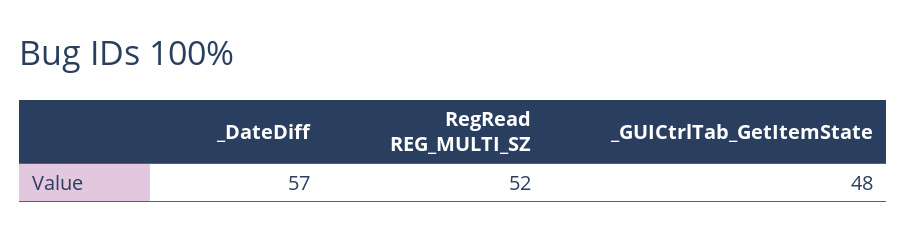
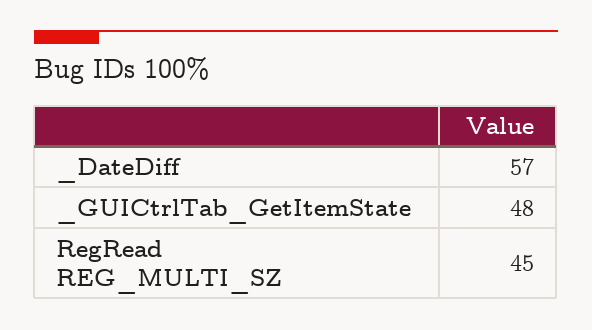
RegRead REG_MULTI_SZ: 52 -> 45

